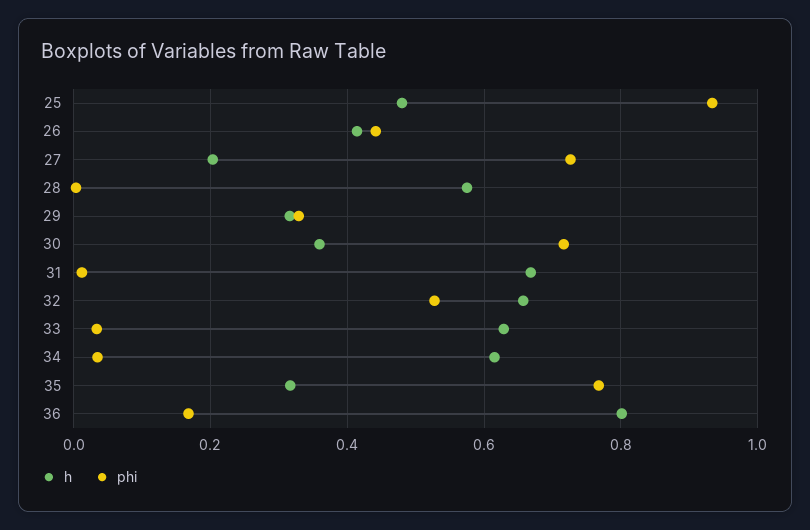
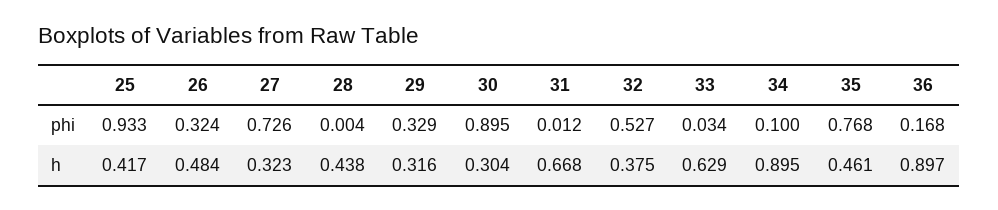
h, 25: 0.48 -> 0.417
h, 26: 0.42 -> 0.484
phi, 26: 0.44 -> 0.324
h, 27: 0.2 -> 0.323
h, 28: 0.58 -> 0.438
h, 30: 0.36 -> 0.304
phi, 30: 0.72 -> 0.895
h, 32: 0.66 -> 0.375
h, 34: 0.62 -> 0.895
phi, 34: 0.04 -> 0.1
h, 35: 0.32 -> 0.461
h, 36: 0.8 -> 0.897

